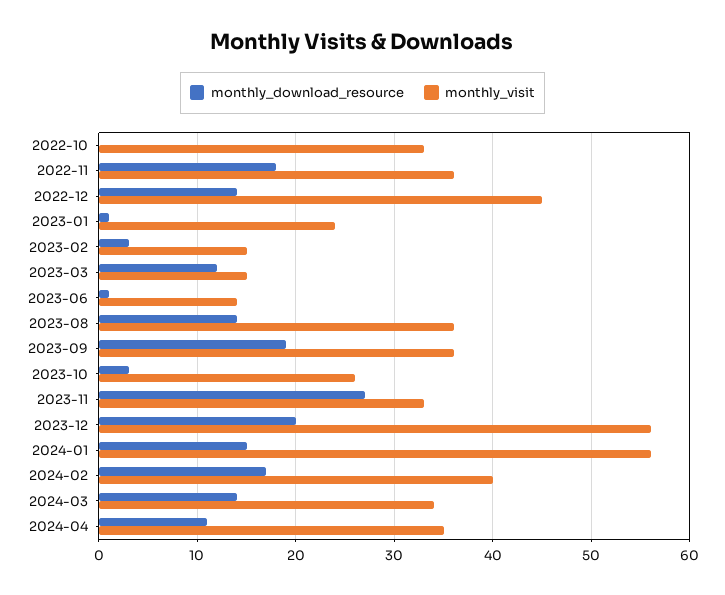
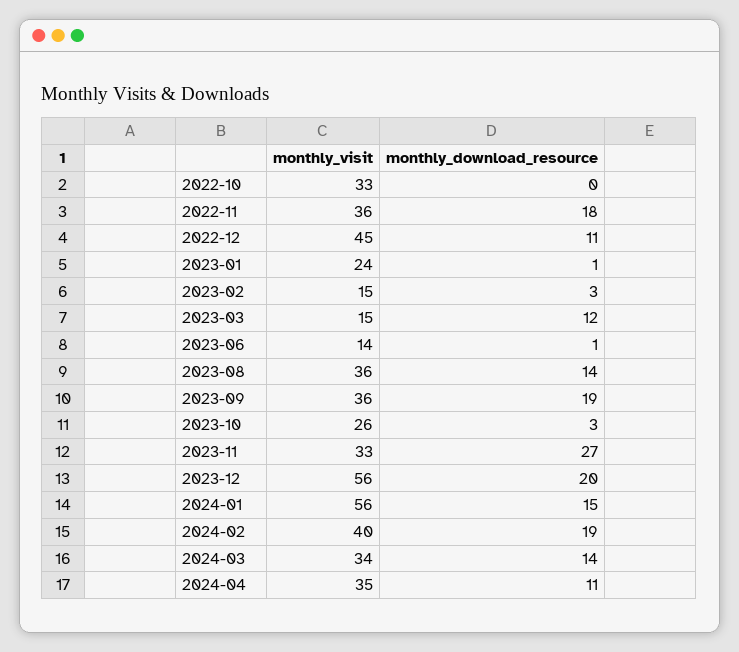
monthly_download_resource, 2022-12: 14 -> 11
monthly_download_resource, 2024-02: 17 -> 19

